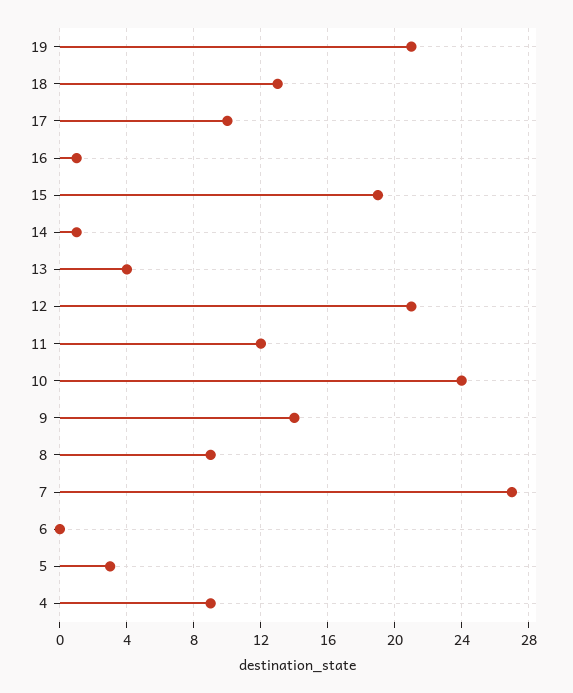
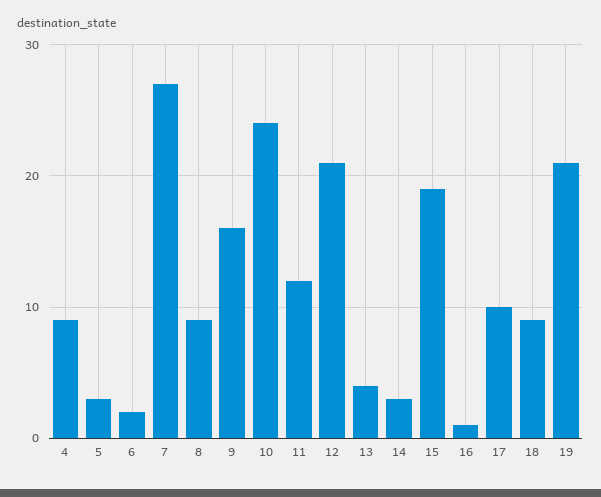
18: 13 -> 9
14: 1 -> 3
9: 14 -> 16
6: 0 -> 2

